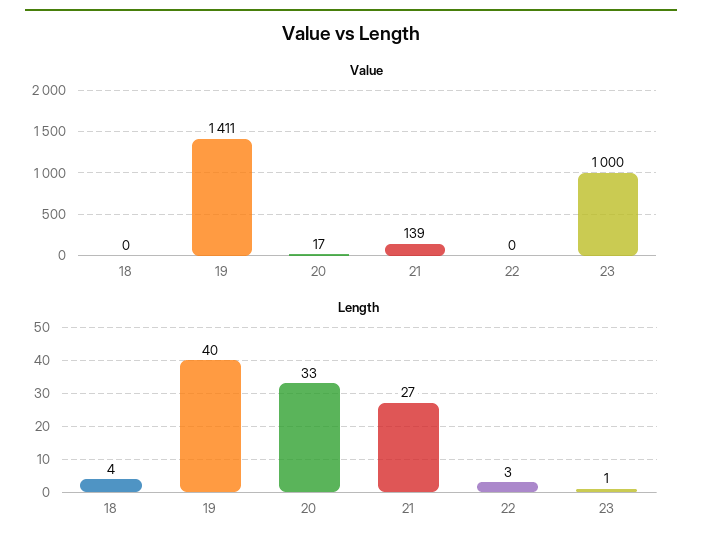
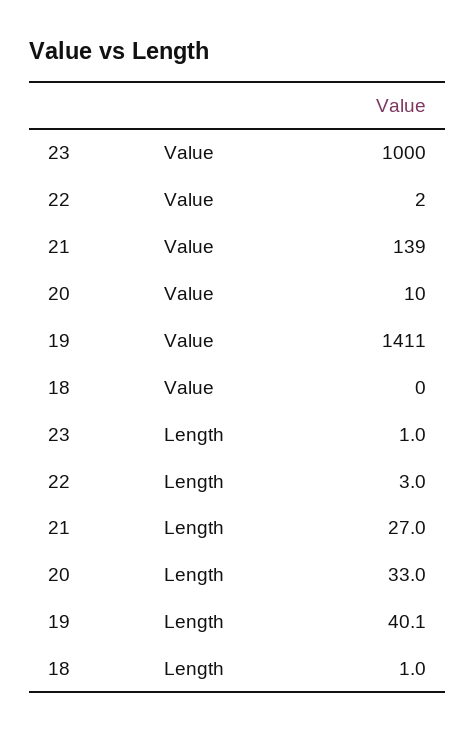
Value, 20: 17 -> 10
Value, 22: 0 -> 2
Length, 18: 4 -> 1

